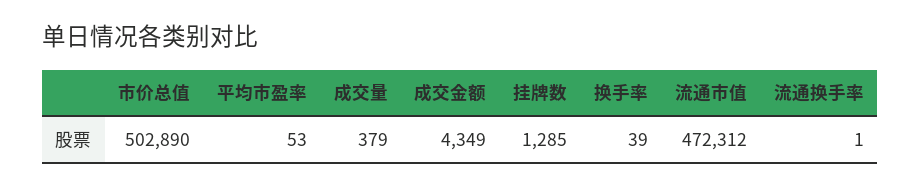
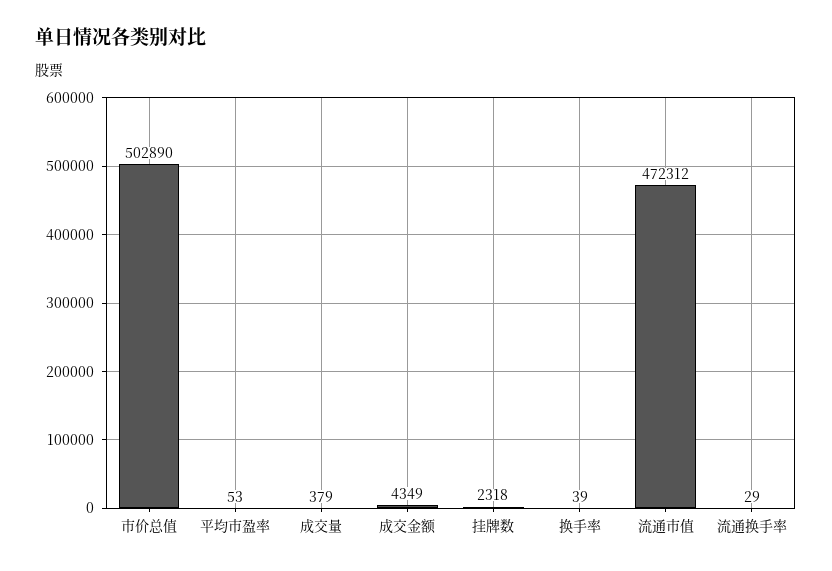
挂牌数: 1285 -> 2318
流通换手率: 1 -> 29

